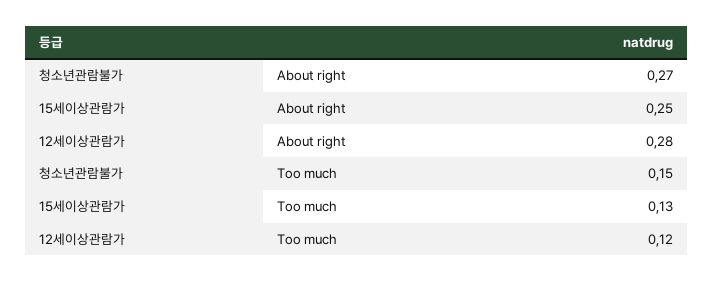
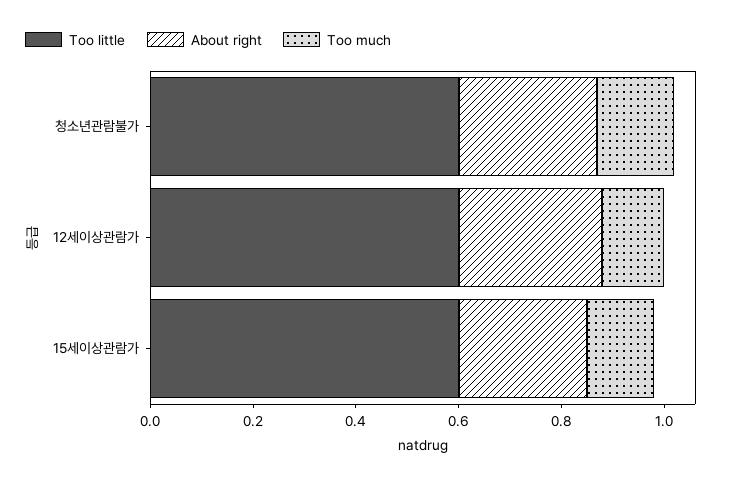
Too little, 청소년관람불가: none -> 0.6
Too little, 12세이상관람가: none -> 0.6
Too little, 15세이상관람가: none -> 0.6

